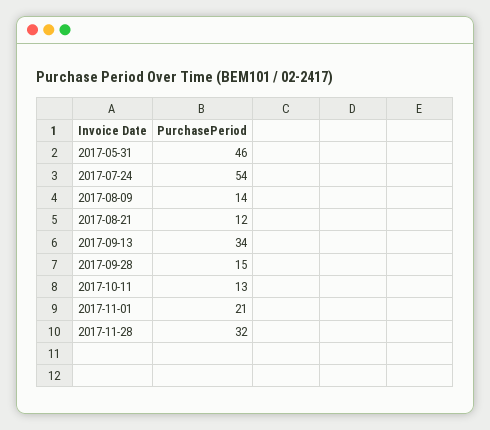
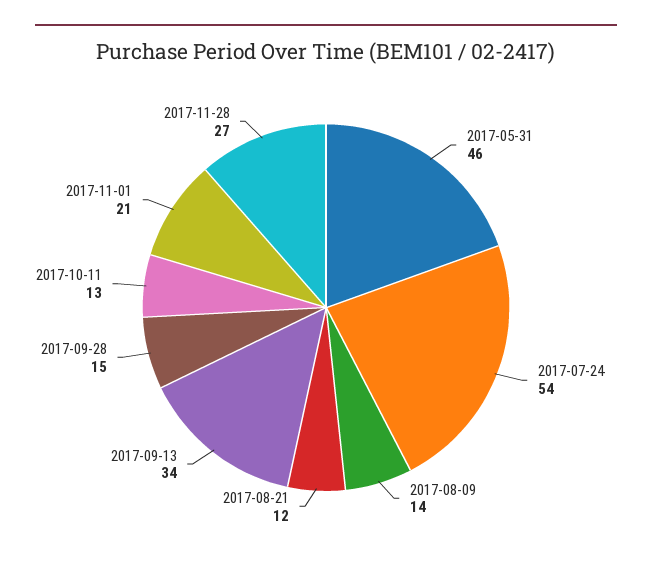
2017-11-28: 32 -> 27

